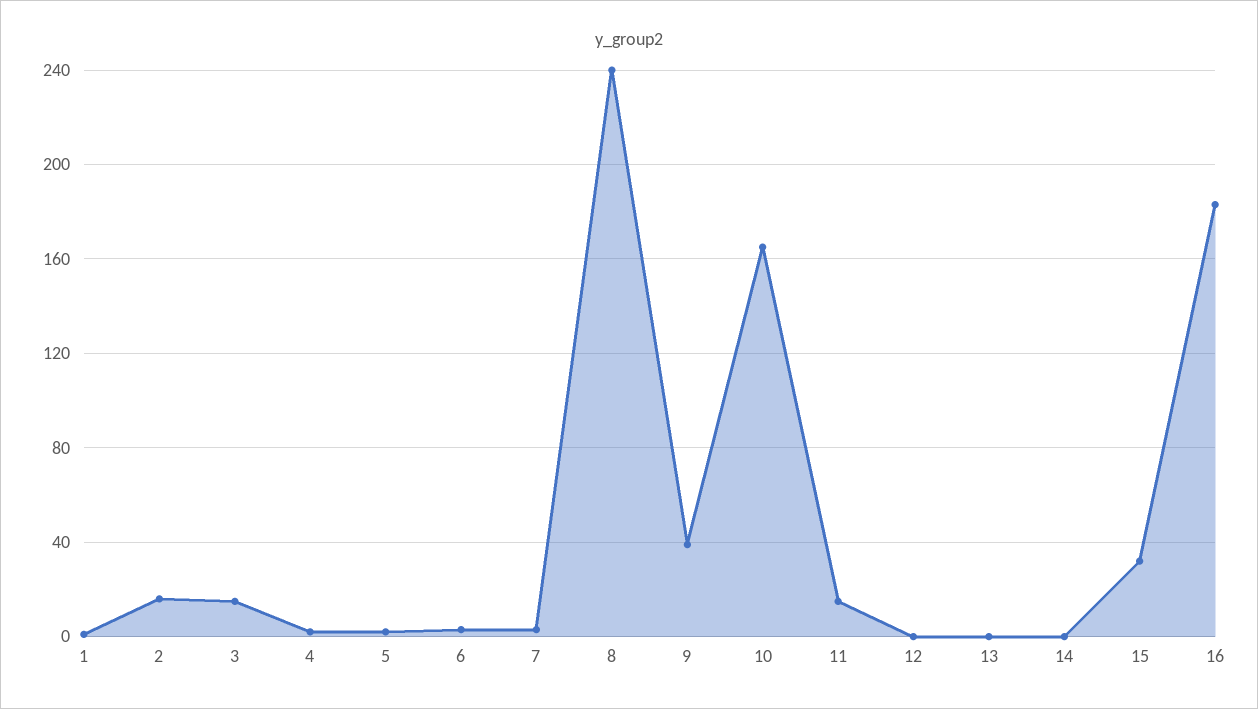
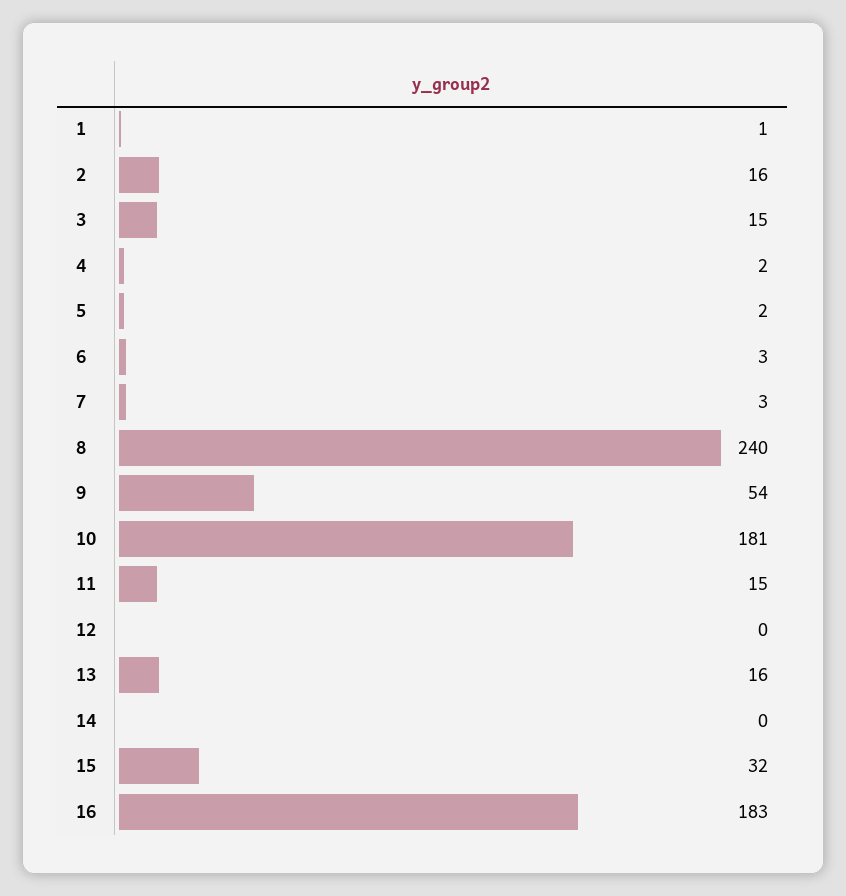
9: 40 -> 54
10: 165 -> 181
13: 0 -> 16

